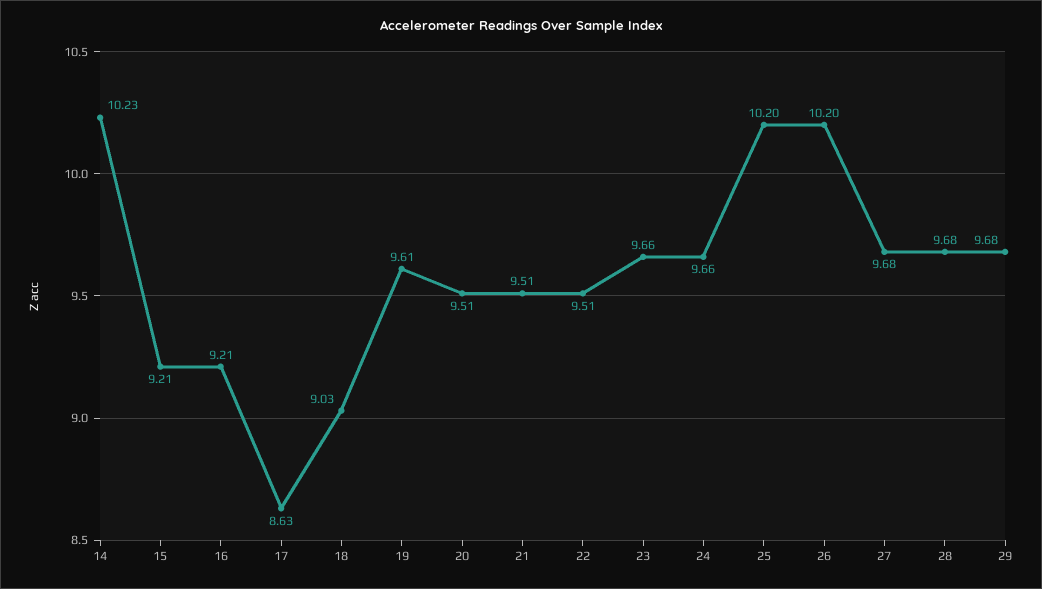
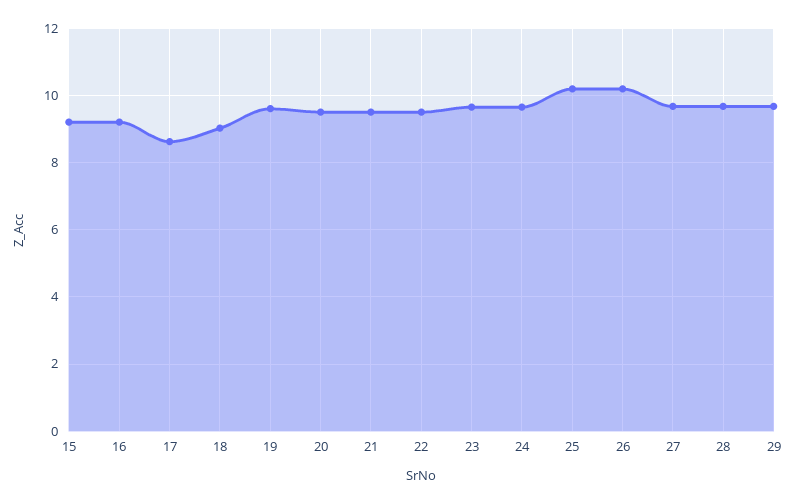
14: 10.23 -> none

